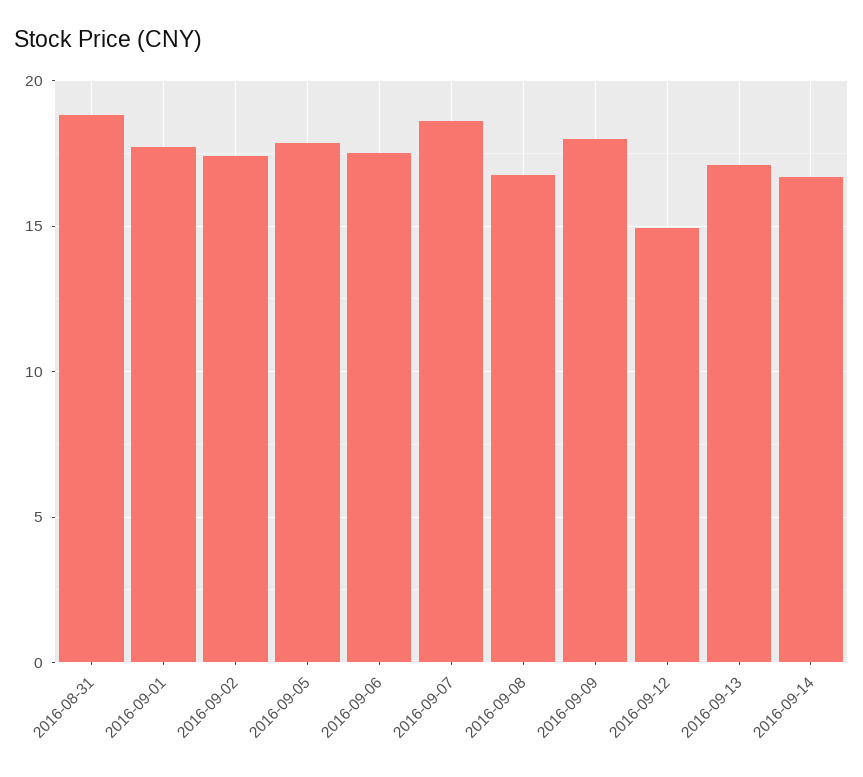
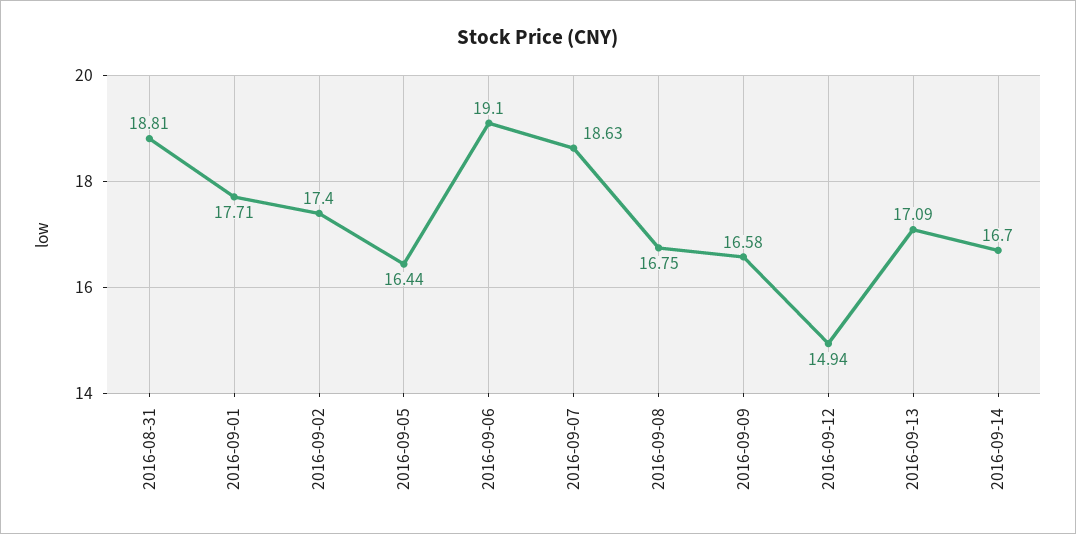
2016-09-05: 18 -> 16.44
2016-09-06: 17.5 -> 19.1
2016-09-09: 18 -> 16.58

